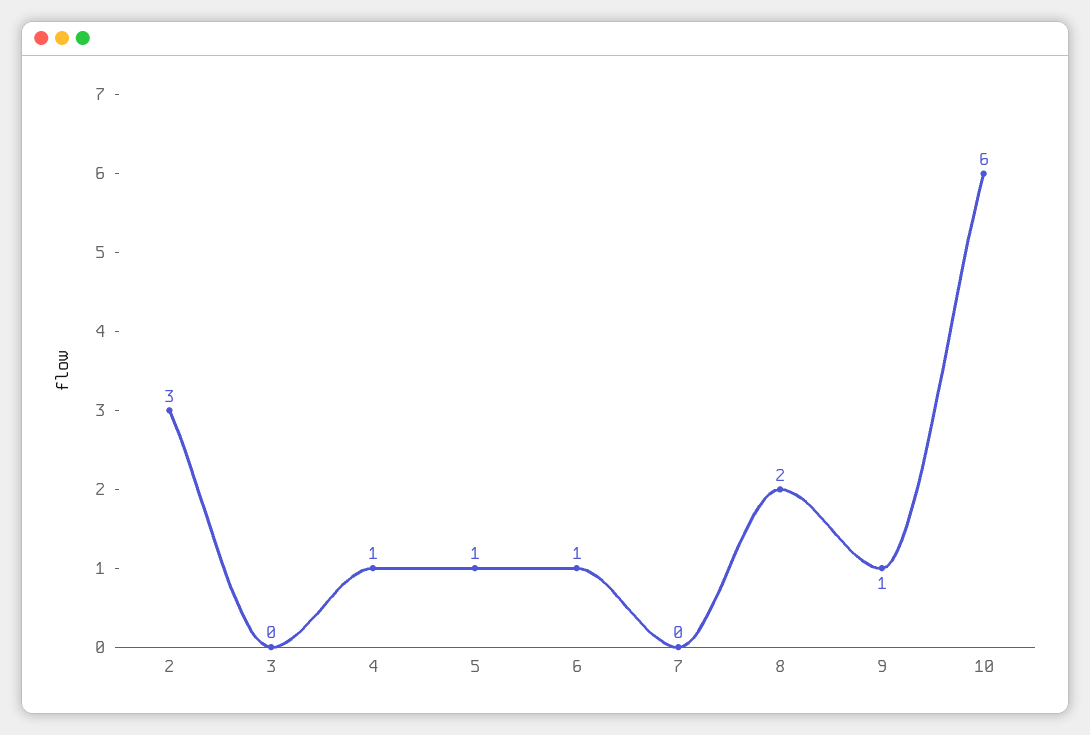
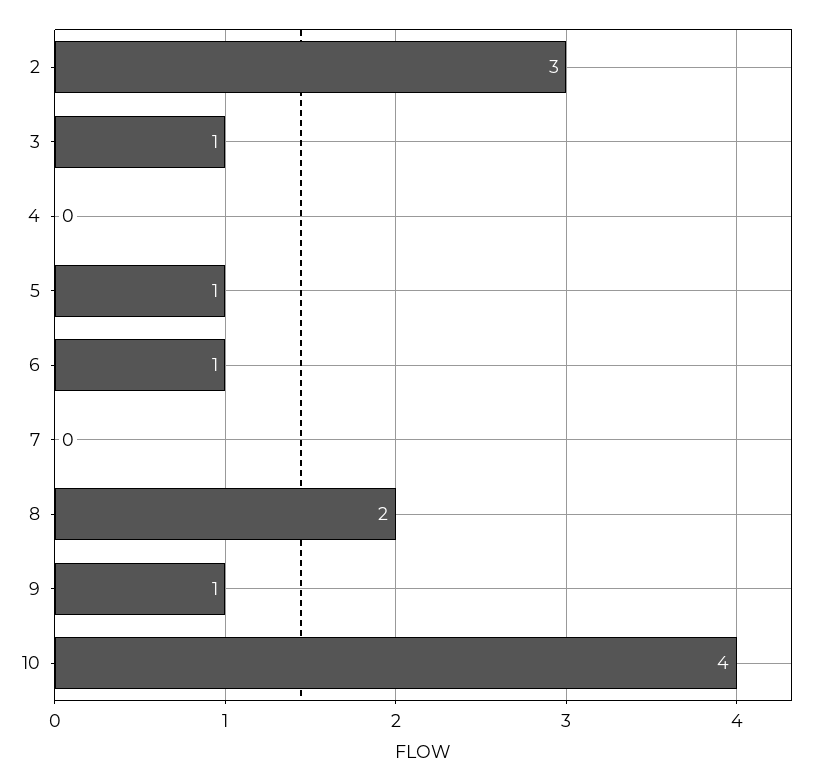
3: 0 -> 1
4: 1 -> 0
10: 6 -> 4

